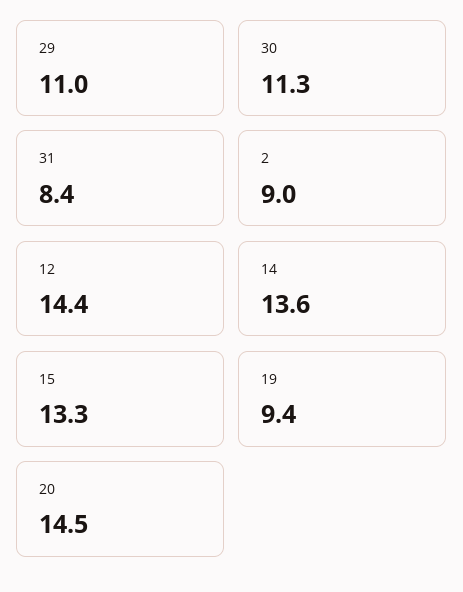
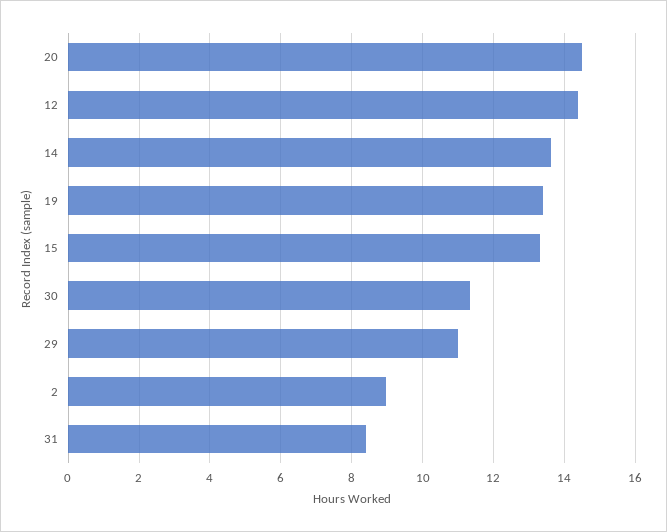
19: 9.4 -> 13.4

